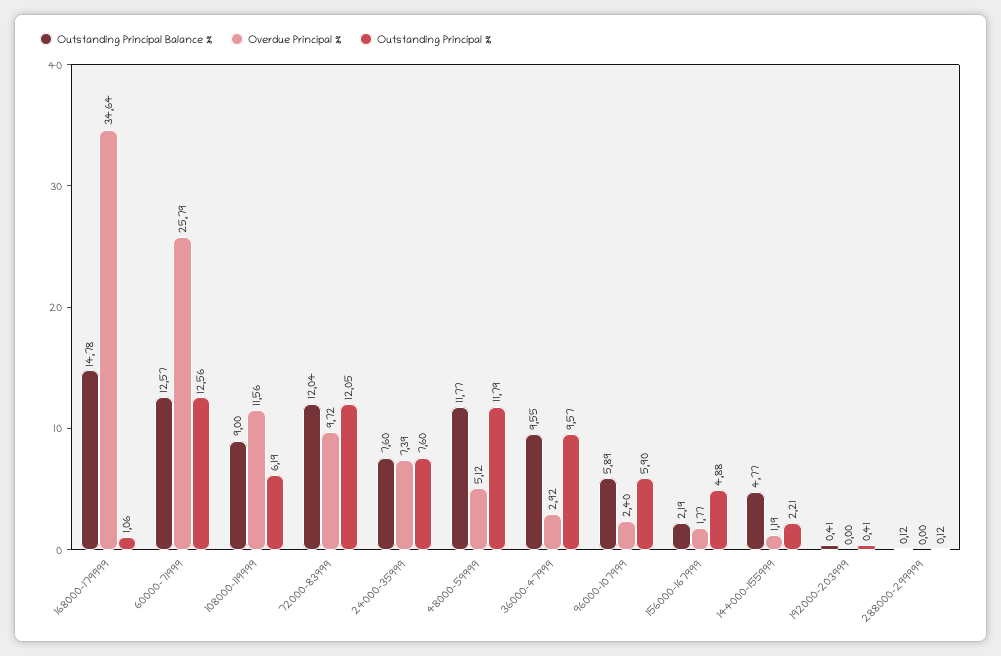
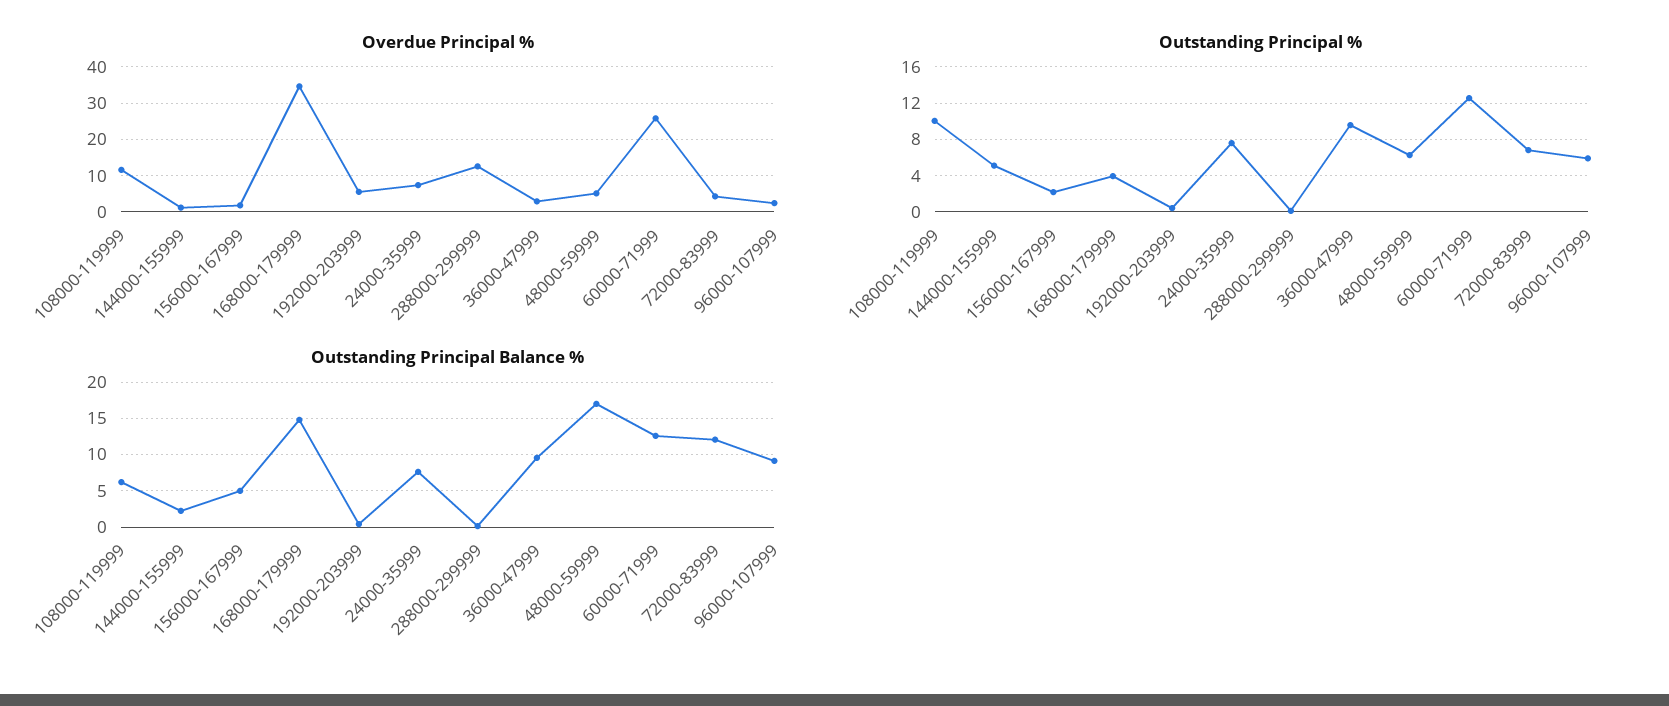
Outstanding Principal %, 168000-179999: 1.06 -> 4
Outstanding Principal Balance %, 108000-119999: 9 -> 6
Outstanding Principal %, 108000-119999: 6.19 -> 10
Overdue Principal %, 72000-83999: 9.72 -> 4
Outstanding Principal %, 72000-83999: 12.05 -> 7
Outstanding Principal Balance %, 48000-59999: 11.77 -> 17
Outstanding Principal %, 48000-59999: 11.79 -> 6
Outstanding Principal Balance %, 96000-107999: 5.89 -> 9
Outstanding Principal Balance %, 156000-167999: 2.19 -> 5
Outstanding Principal %, 156000-167999: 4.88 -> 2
Outstanding Principal Balance %, 144000-155999: 4.77 -> 2
Outstanding Principal %, 144000-155999: 2.21 -> 5
Overdue Principal %, 192000-203999: 0 -> 6
Overdue Principal %, 288000-299999: 0 -> 12

